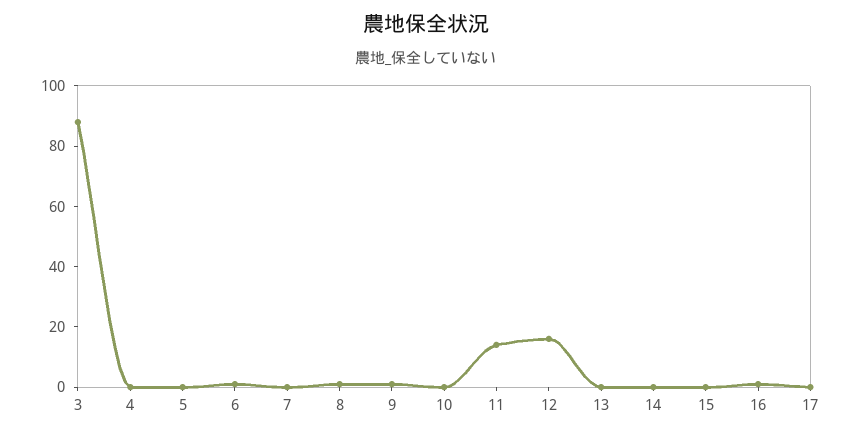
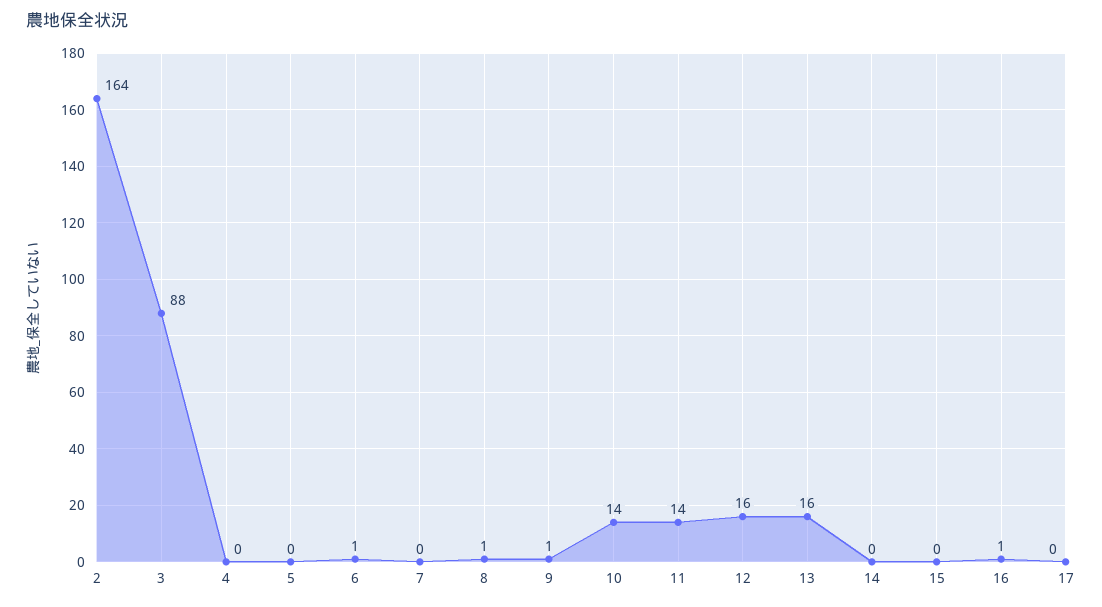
10: 0 -> 14
13: 0 -> 16
2: none -> 164

